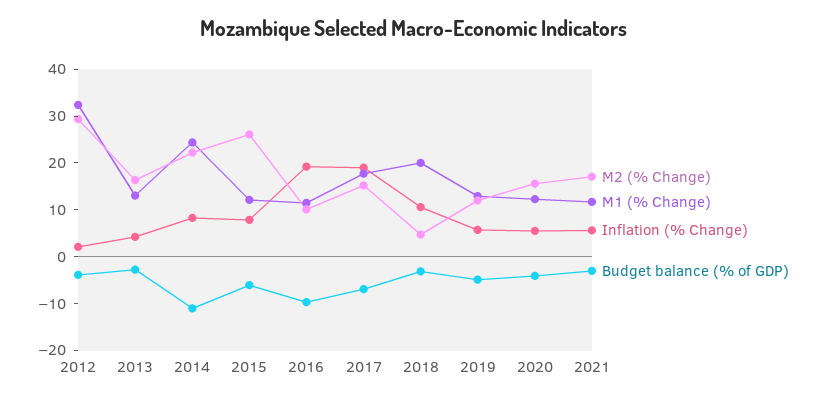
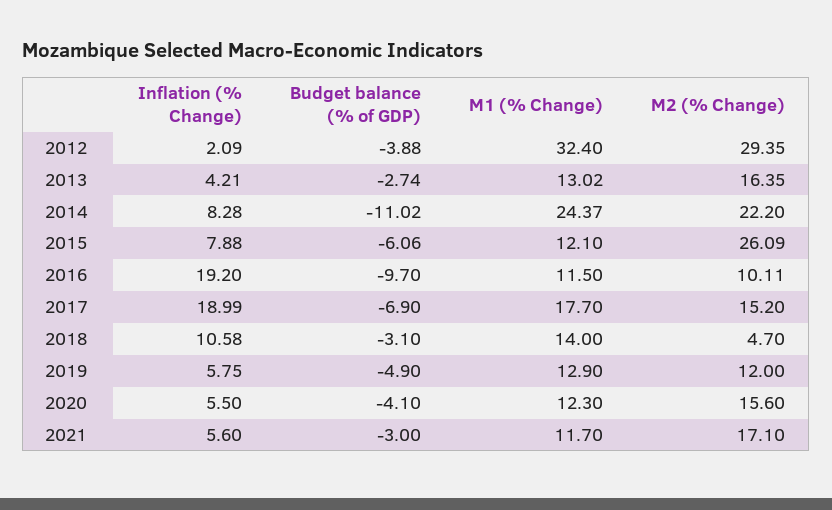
M1 (% Change), 2018: 20 -> 14

